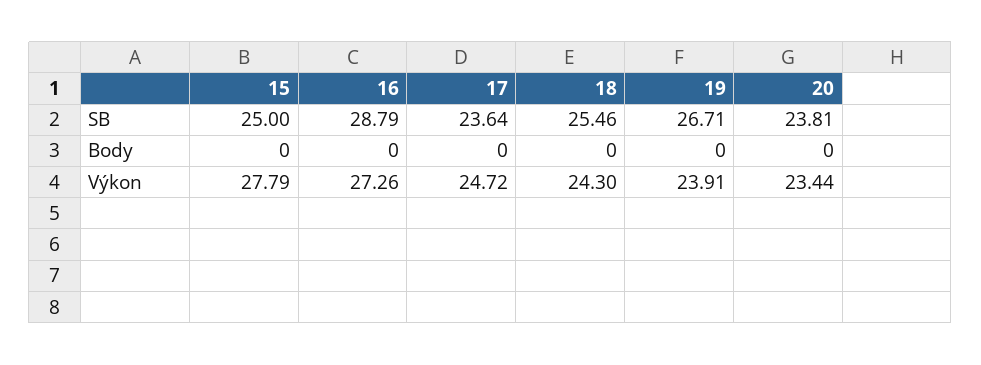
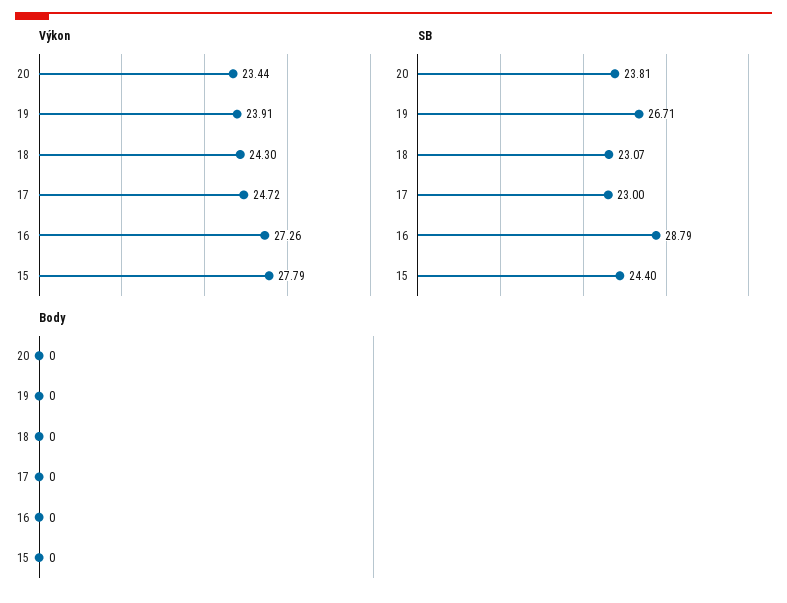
SB, 15: 25 -> 24.4
SB, 17: 23.64 -> 23
SB, 18: 25.46 -> 23.07

